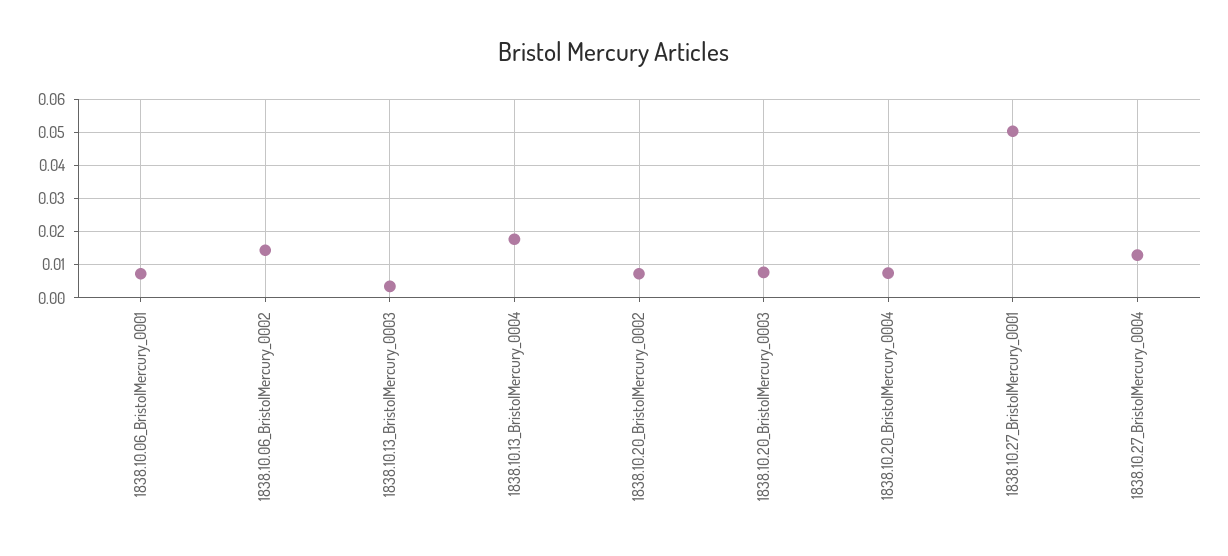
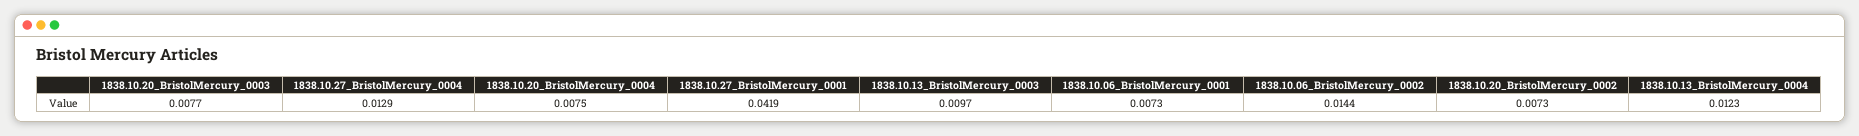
1838.10.13_BristolMercury_0003: 0.004 -> 0.0097
1838.10.13_BristolMercury_0004: 0.018 -> 0.0123
1838.10.27_BristolMercury_0001: 0.05 -> 0.0419

